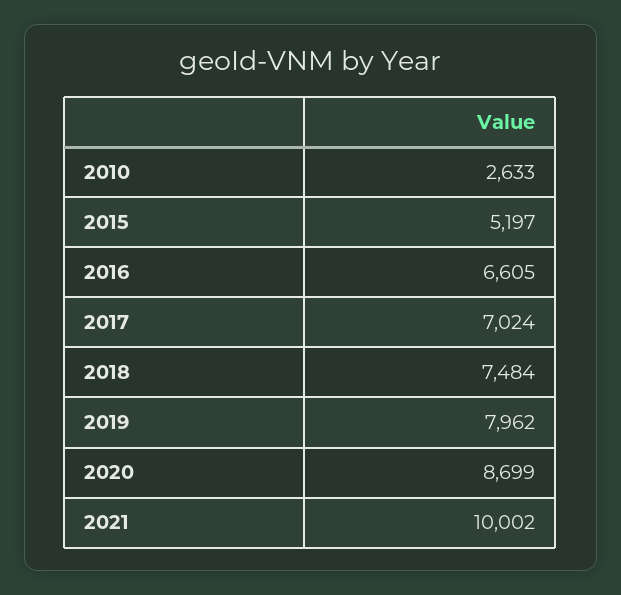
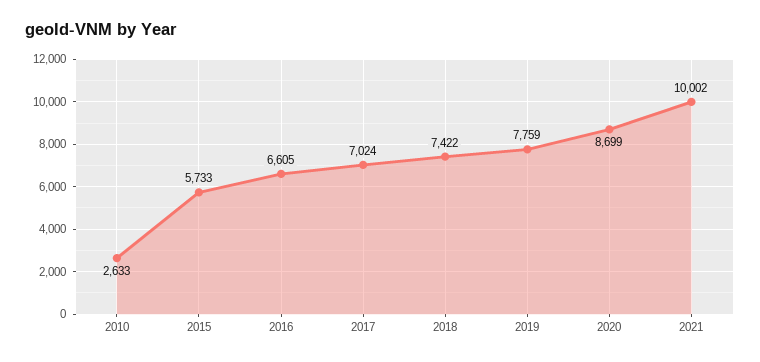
2015: 5197 -> 5733
2018: 7484 -> 7422
2019: 7962 -> 7759

